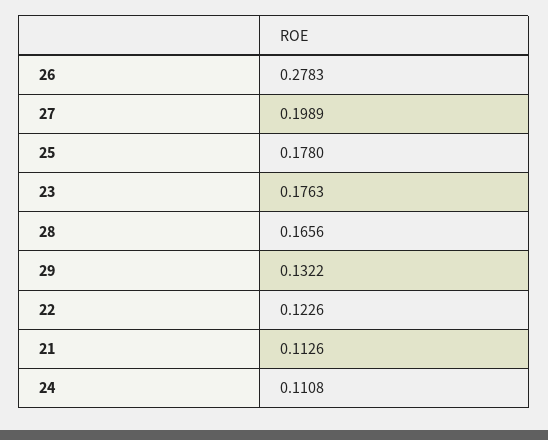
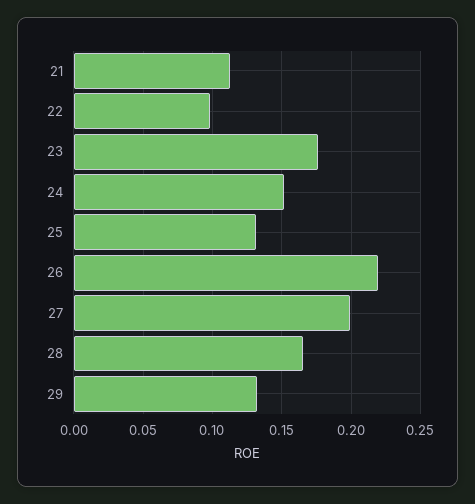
26: 0.2783 -> 0.22
25: 0.178 -> 0.13
22: 0.1226 -> 0.1
24: 0.1108 -> 0.15

